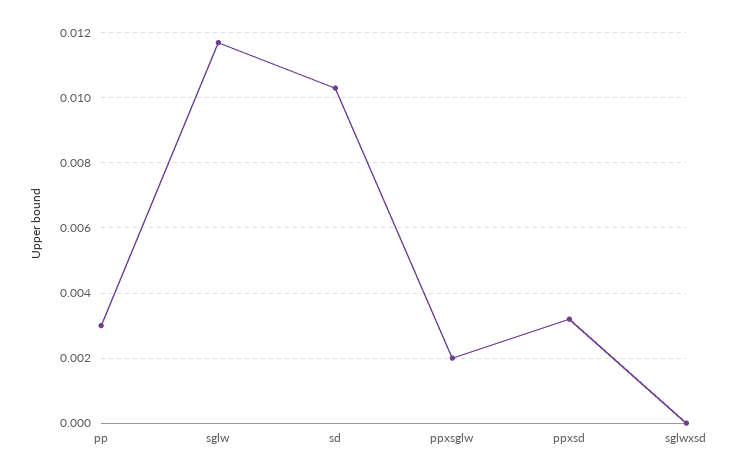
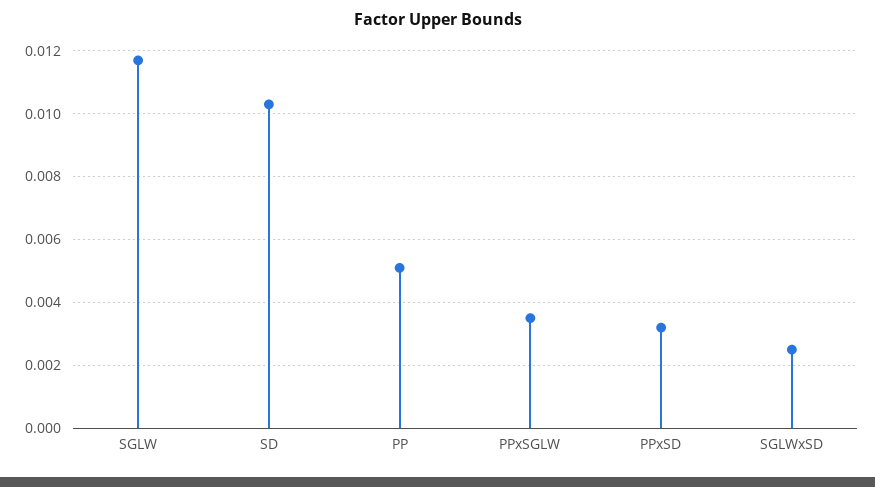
pp: 0.003 -> 0.005
ppxsglw: 0.002 -> 0.0035
sglwxsd: 0 -> 0.0025

